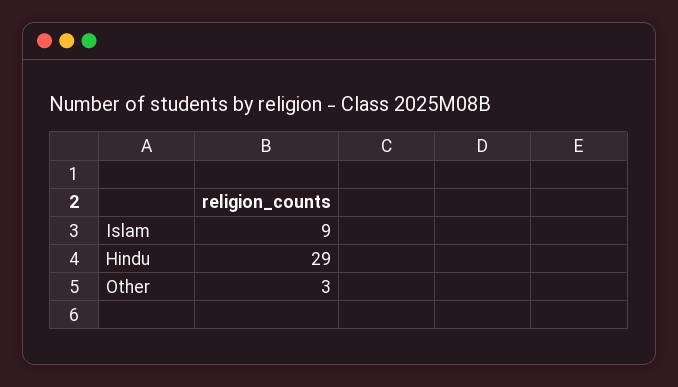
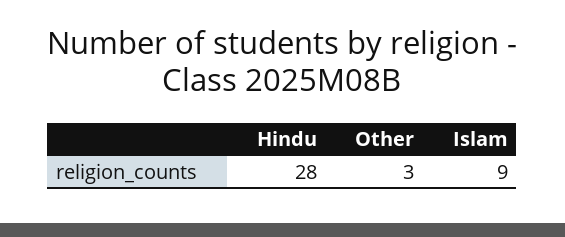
Hindu: 29 -> 28

